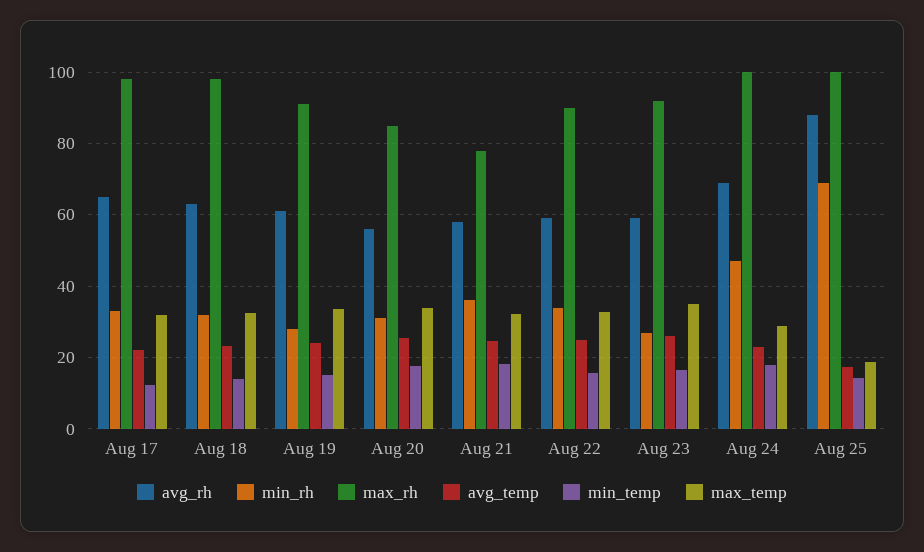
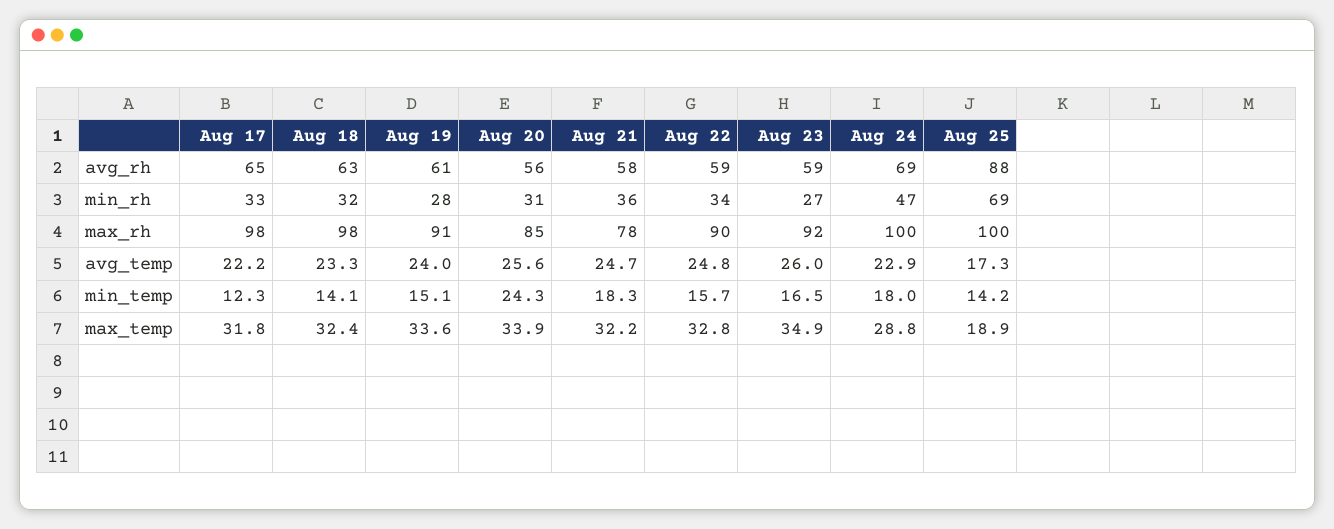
min_temp, Aug 20: 18 -> 24.3

